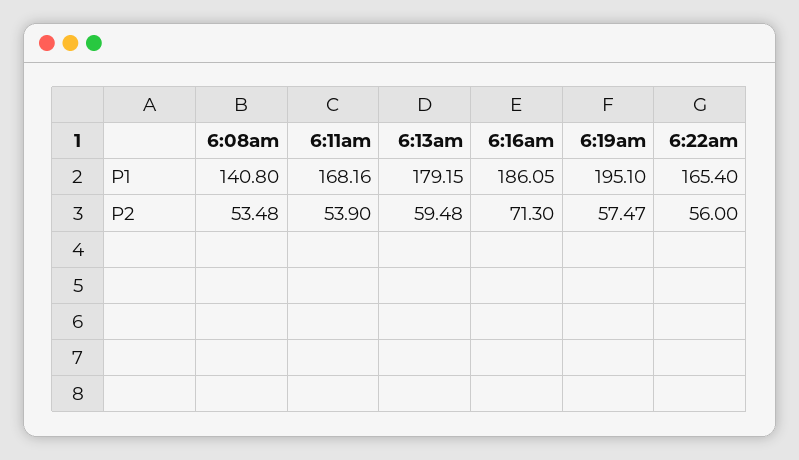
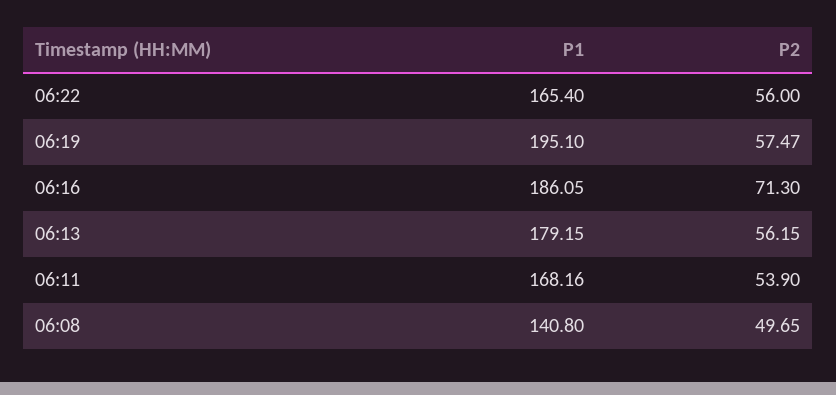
6:08am, P2: 53.48 -> 49.65
6:13am, P2: 59.48 -> 56.15

